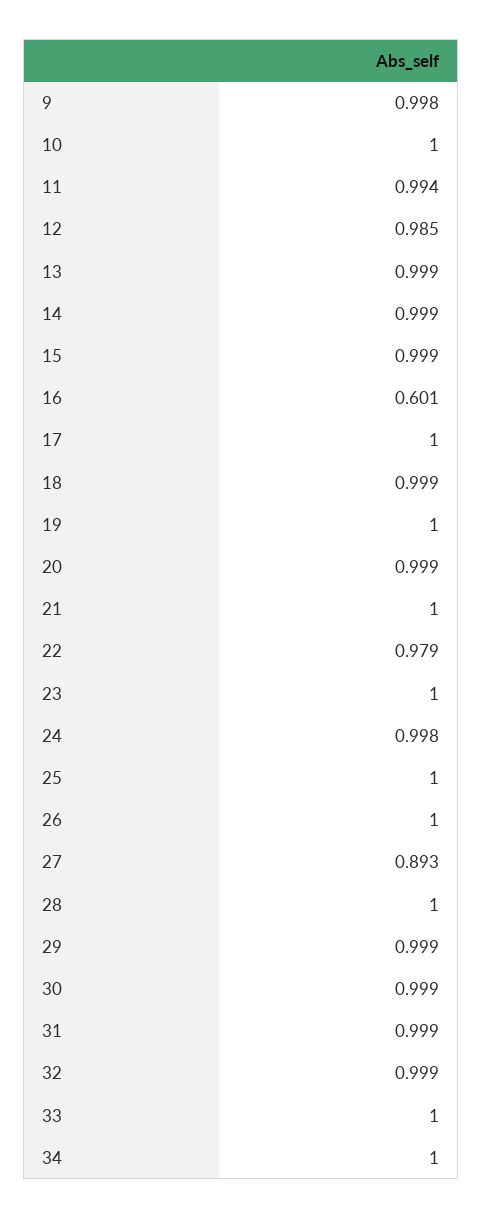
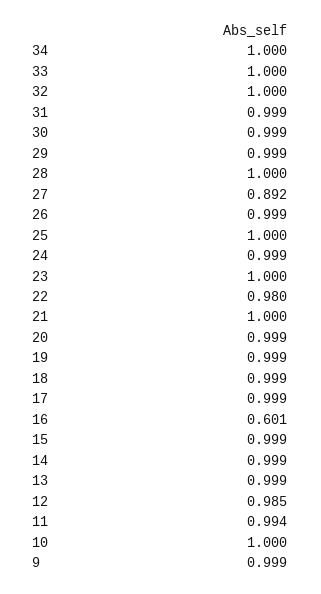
9: 0.998 -> 0.999
17: 1 -> 0.999
19: 1 -> 0.999
22: 0.979 -> 0.98
24: 0.998 -> 0.999
26: 1 -> 0.999
27: 0.893 -> 0.892
32: 0.999 -> 1

